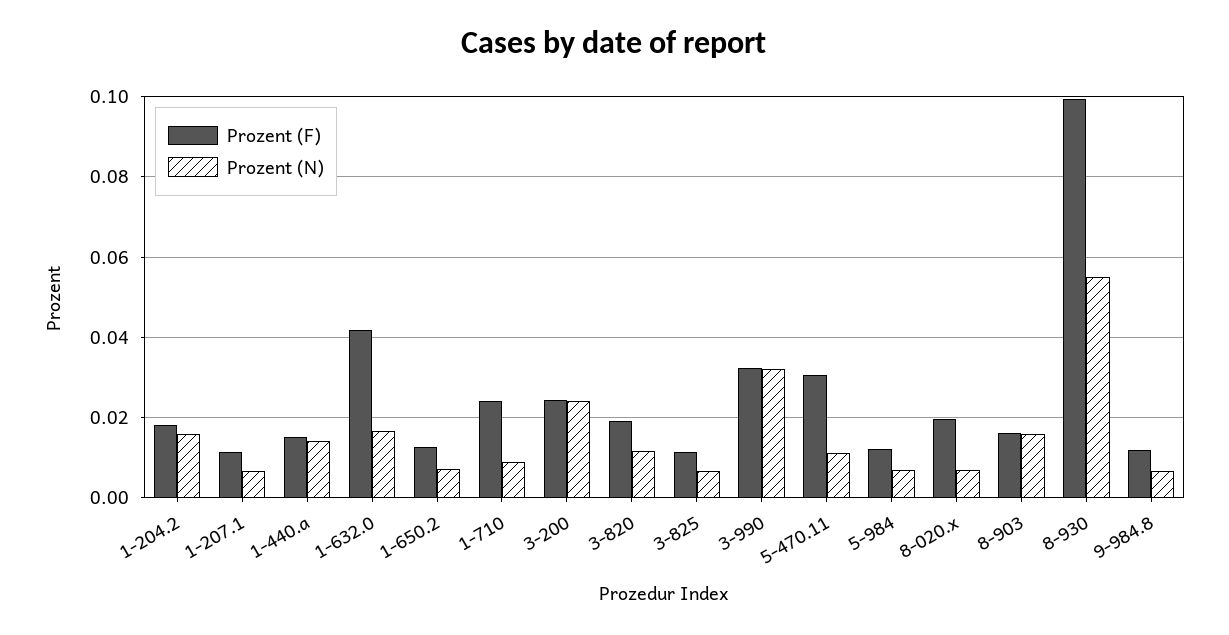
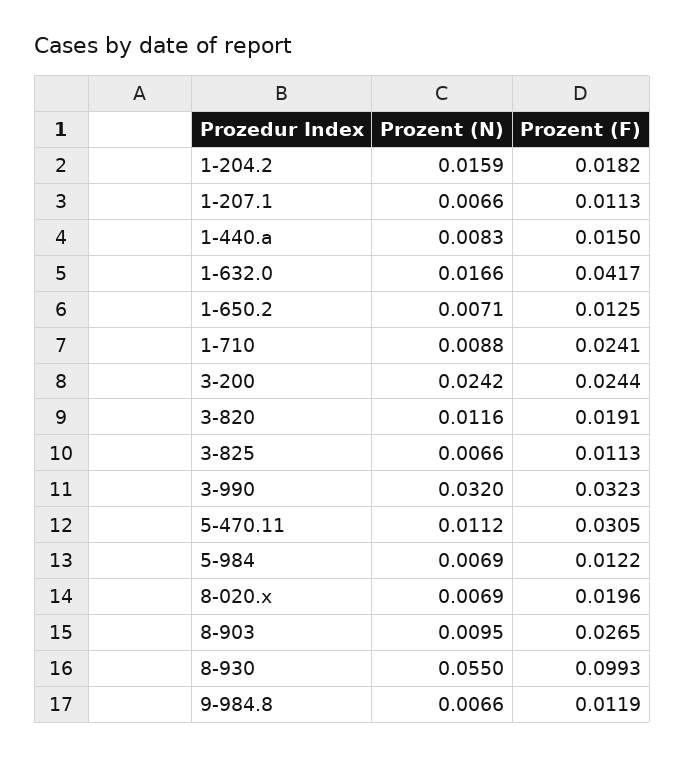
Prozent (N), 1-440.a: 0.014 -> 0.0083
Prozent (F), 8-903: 0.016 -> 0.0265
Prozent (N), 8-903: 0.016 -> 0.0095

